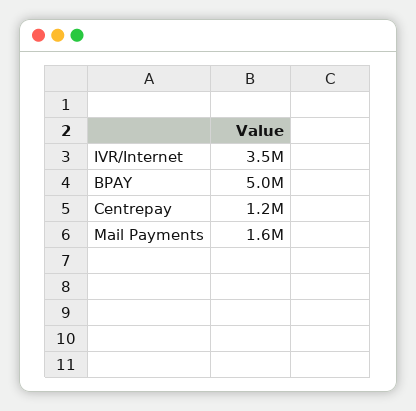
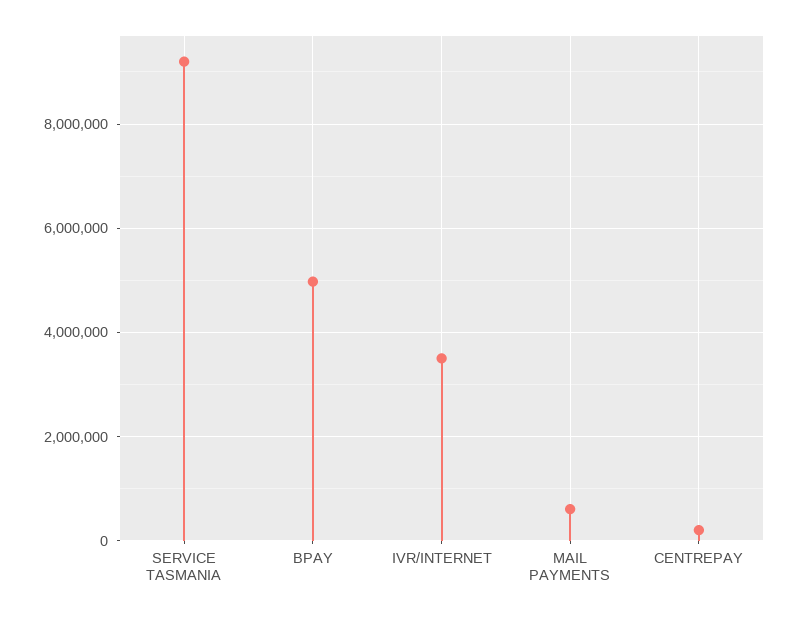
Centrepay: 1200000 -> 200000
Mail Payments: 1600000 -> 600000
SERVICE TASMANIA: none -> 9200000

